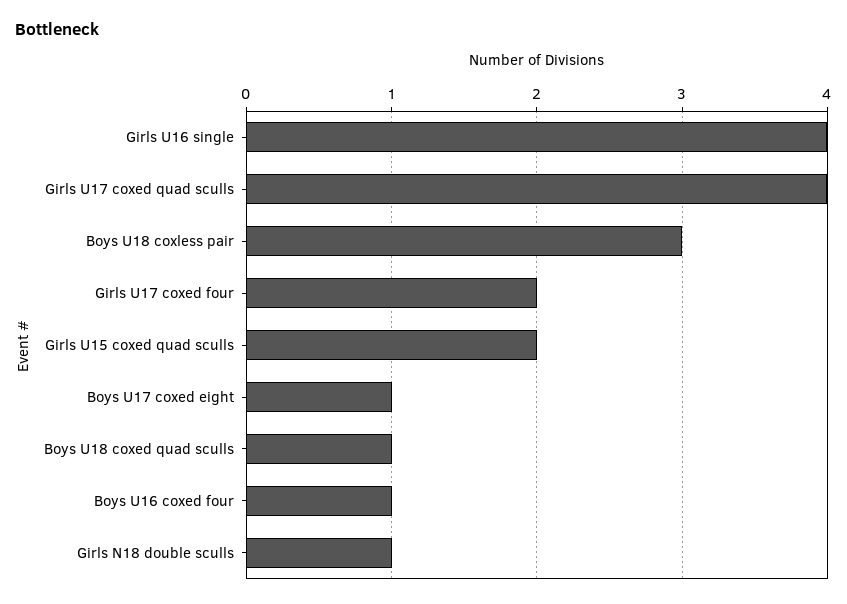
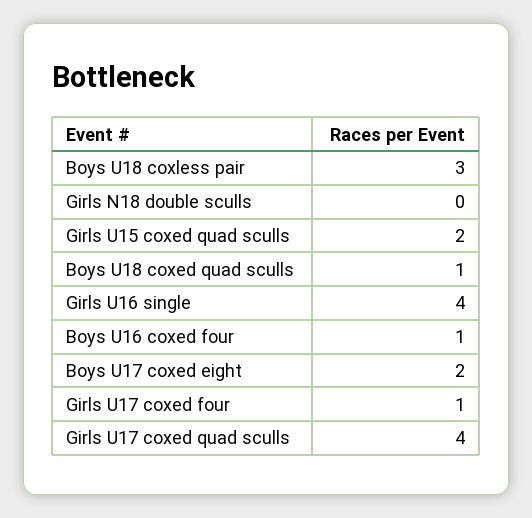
Girls U17 coxed four: 2 -> 1
Boys U17 coxed eight: 1 -> 2
Girls N18 double sculls: 1 -> 0

